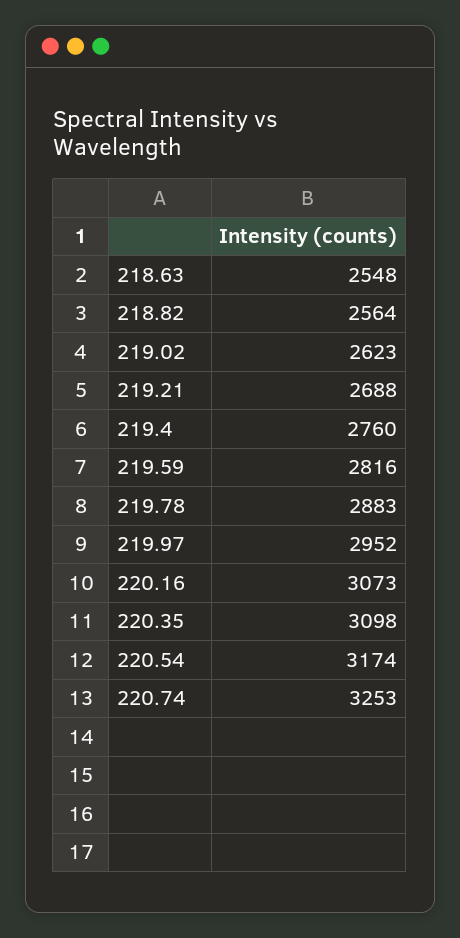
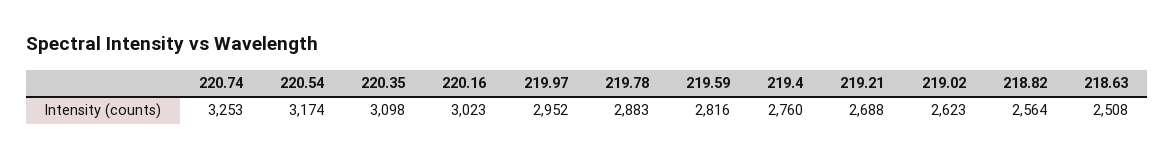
218.63: 2548 -> 2508
220.16: 3073 -> 3023

